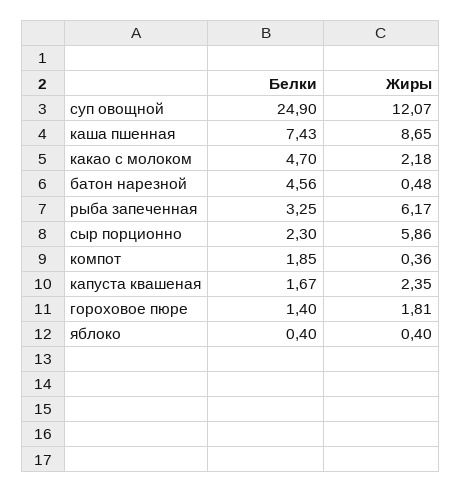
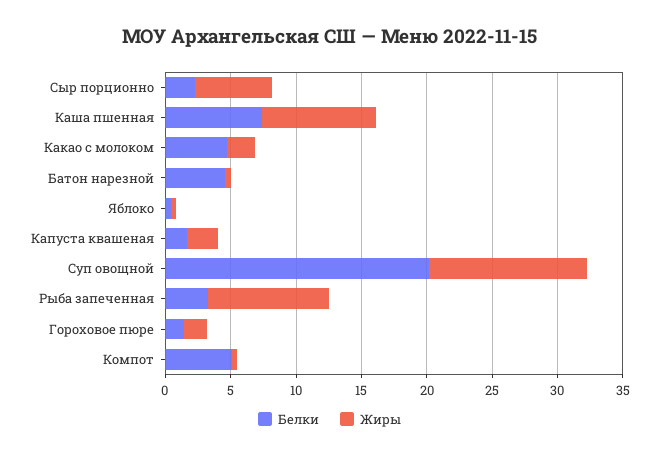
Белки, суп овощной: 24.9 -> 20
Жиры, рыба запеченная: 6.17 -> 9
Белки, компот: 1.85 -> 5

